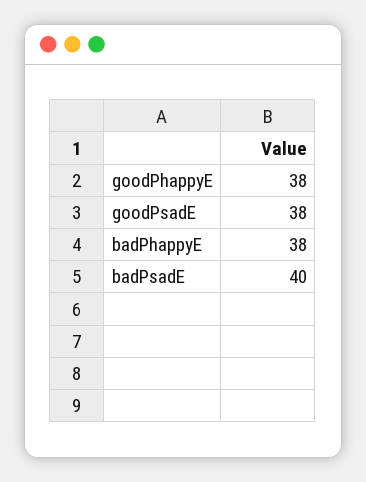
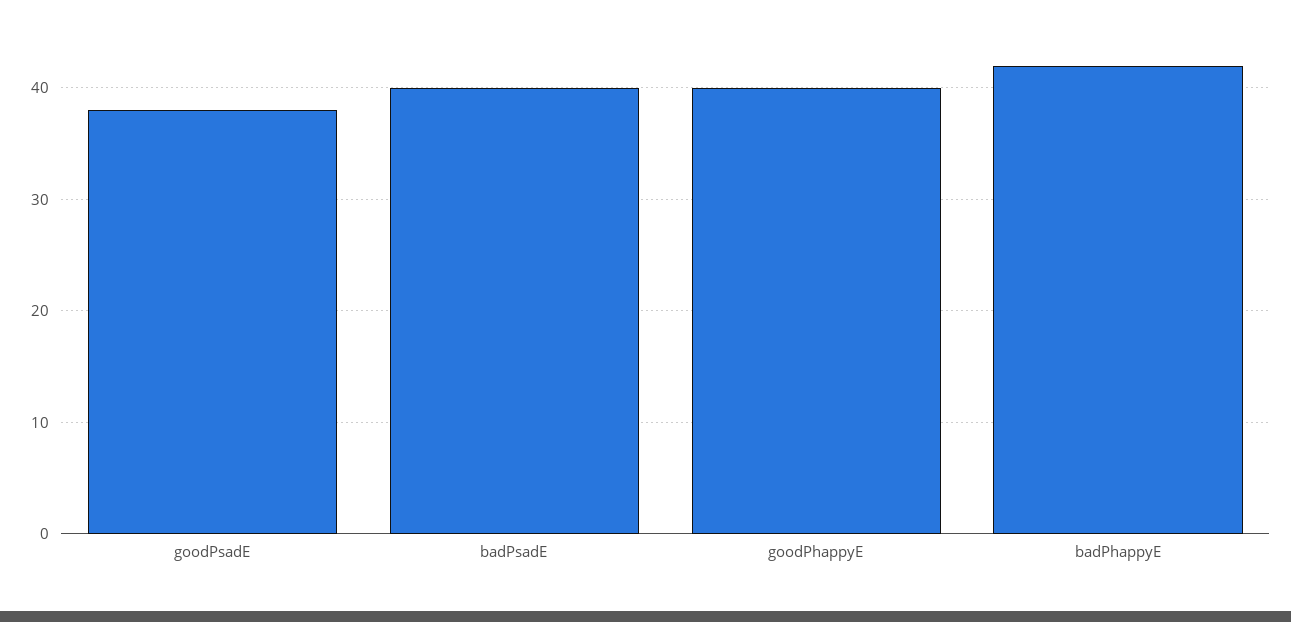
goodPhappyE: 38 -> 40
badPhappyE: 38 -> 42

